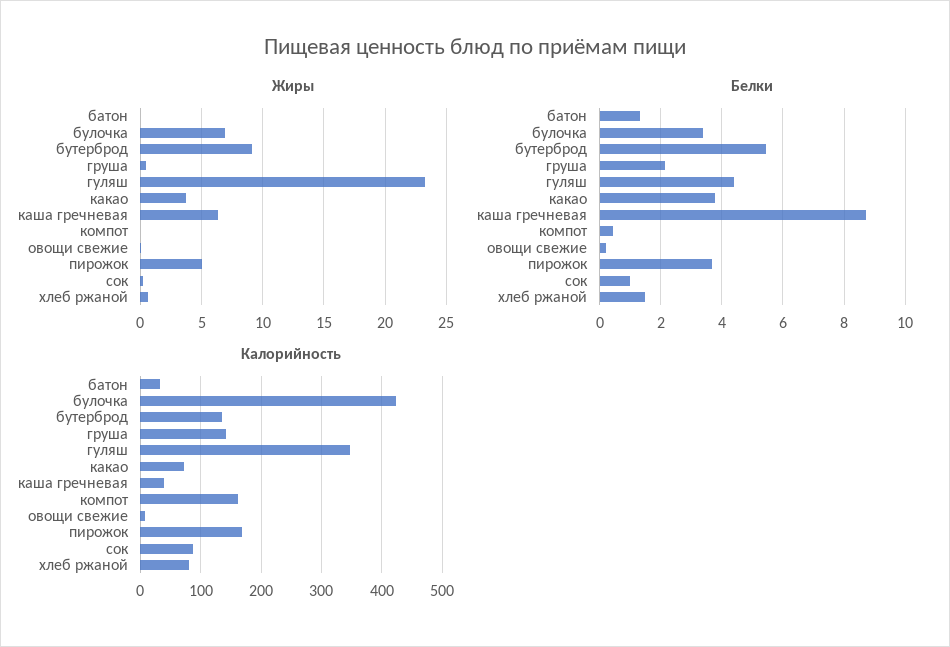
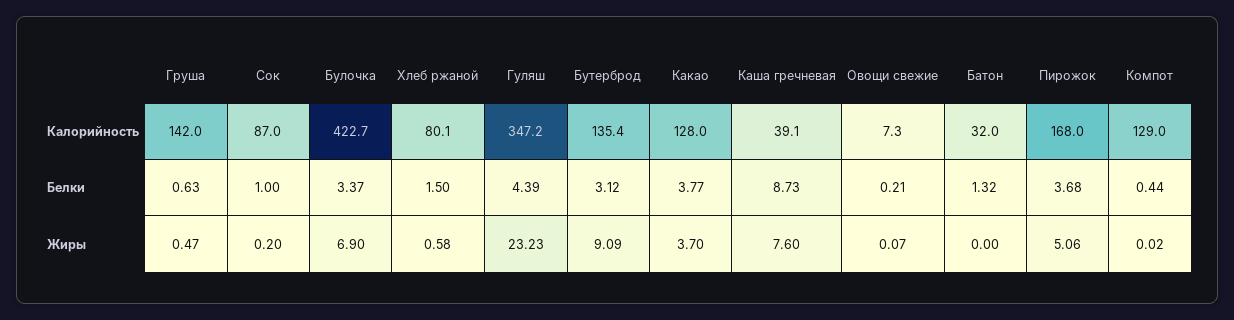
Жиры, каша гречневая: 6.5 -> 7.6
Белки, бутерброд: 5.4 -> 3.12
Белки, груша: 2.2 -> 0.63
Калорийность, какао: 70 -> 128
Калорийность, компот: 160 -> 129

